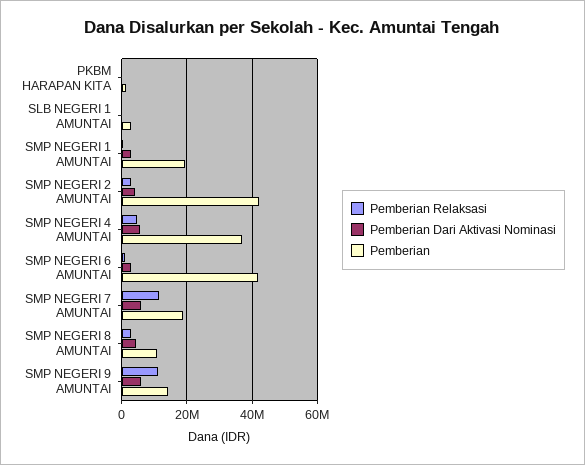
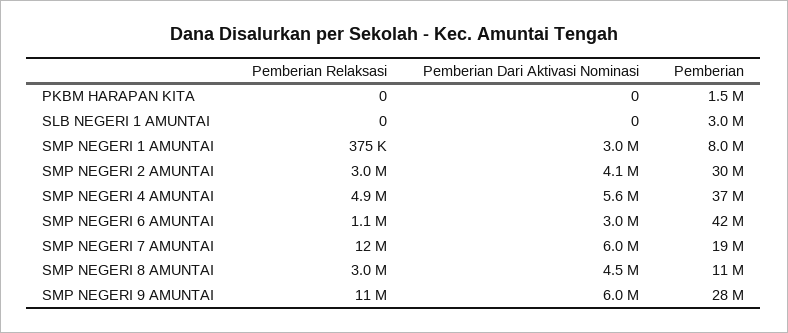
Pemberian, SMP NEGERI 1 AMUNTAI: 20000000 -> 8000000
Pemberian, SMP NEGERI 2 AMUNTAI: 42000000 -> 30000000
Pemberian, SMP NEGERI 9 AMUNTAI: 14000000 -> 28000000

